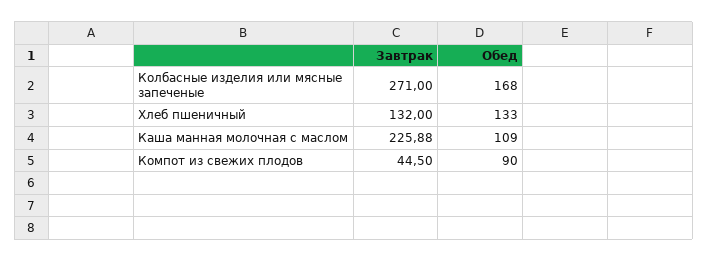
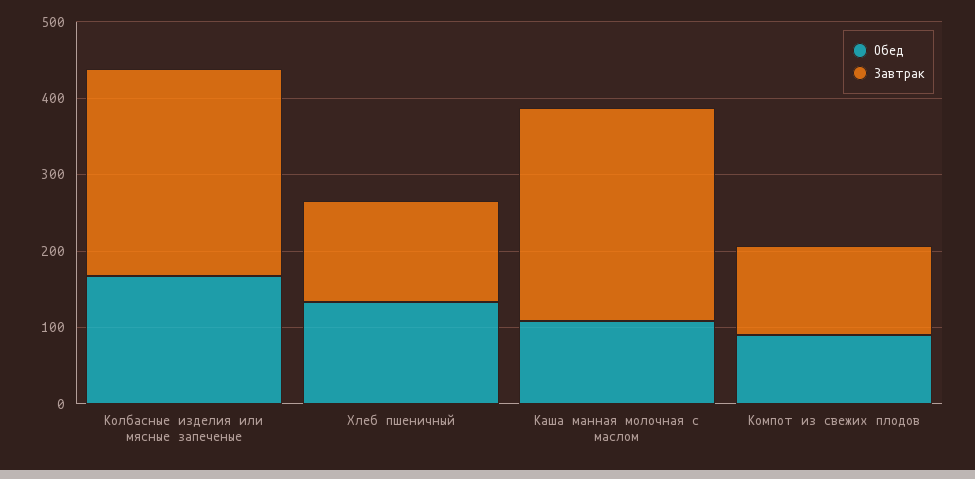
Завтрак, Каша манная молочная с маслом: 225.88 -> 280
Завтрак, Компот из свежих плодов: 44.5 -> 120

